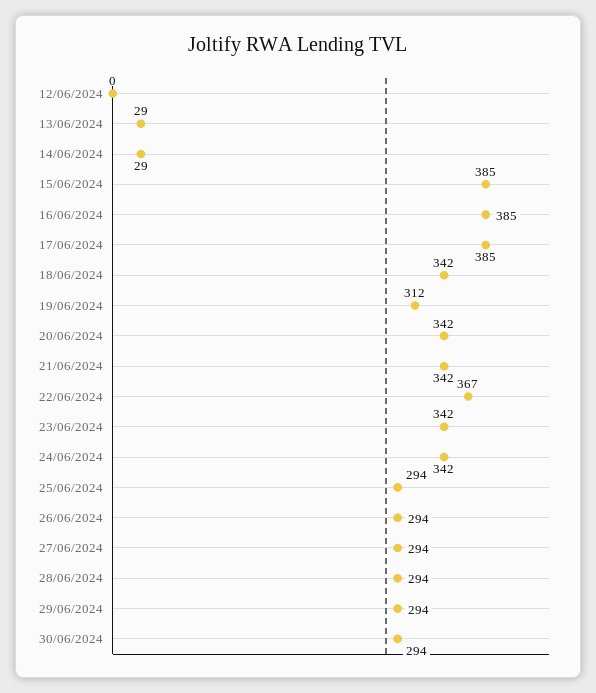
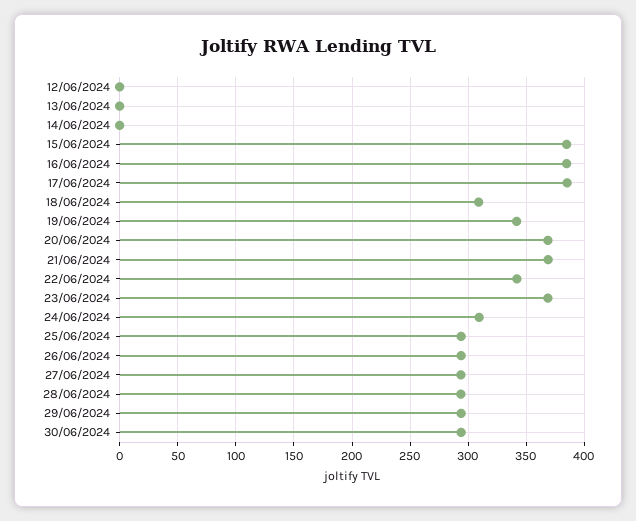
13/06/2024: 29 -> 0
14/06/2024: 29 -> 0
18/06/2024: 342 -> 310
19/06/2024: 312 -> 340
20/06/2024: 342 -> 370
21/06/2024: 342 -> 370
22/06/2024: 367 -> 340
23/06/2024: 342 -> 370
24/06/2024: 342 -> 310

